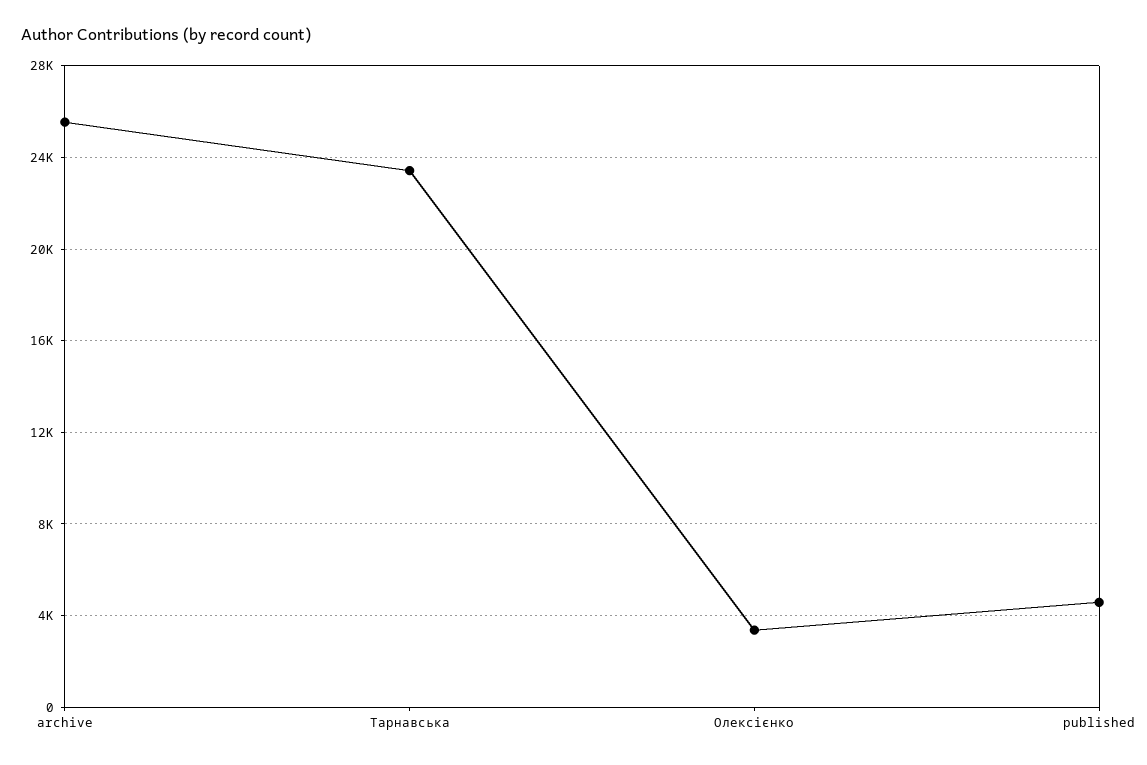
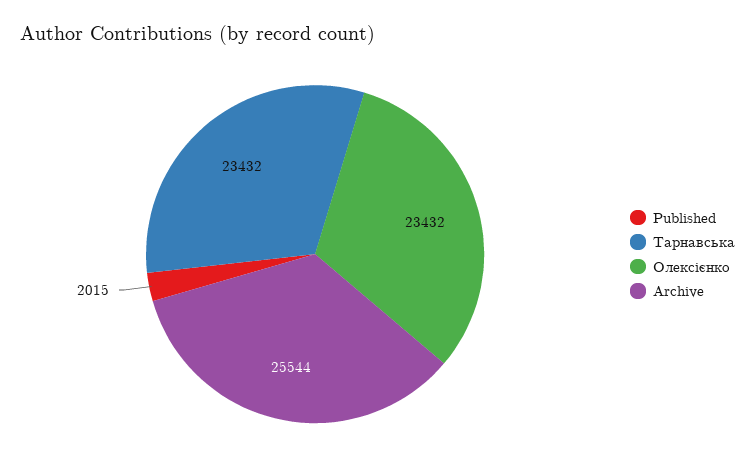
Олексієнко: 3500 -> 23432
published: 4500 -> 2015

